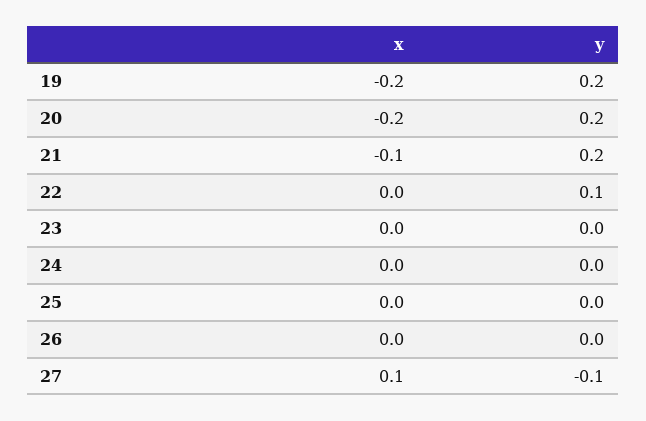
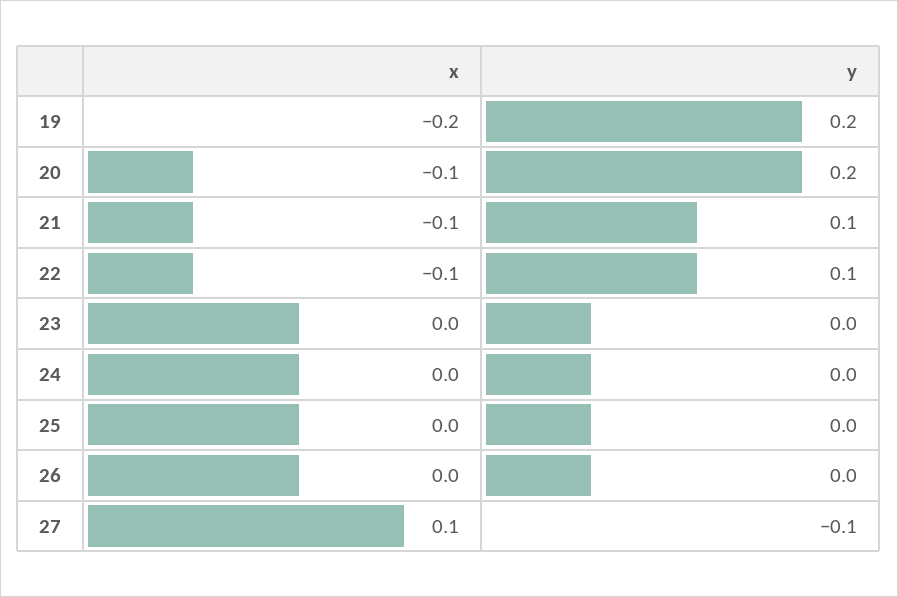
x, 20: -0.2 -> -0.1
y, 21: 0.2 -> 0.1
x, 22: 0 -> -0.1

